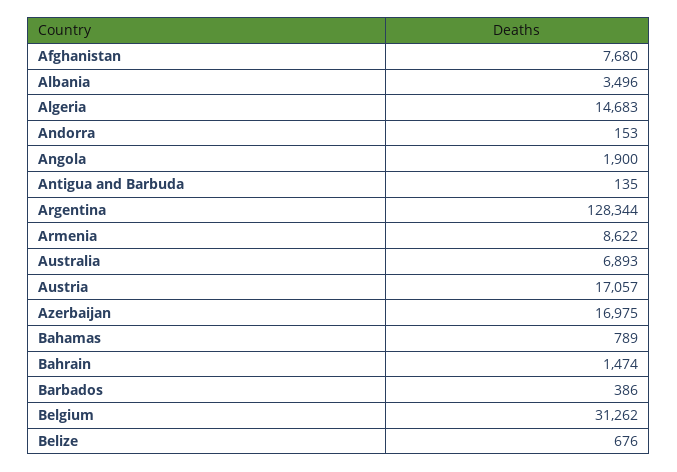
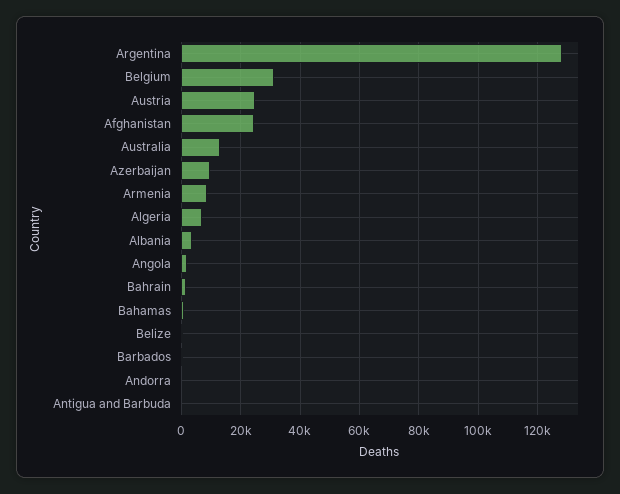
Afghanistan: 7680 -> 25000
Algeria: 14683 -> 7500
Australia: 6893 -> 12500
Austria: 17057 -> 25000
Azerbaijan: 16975 -> 10000

